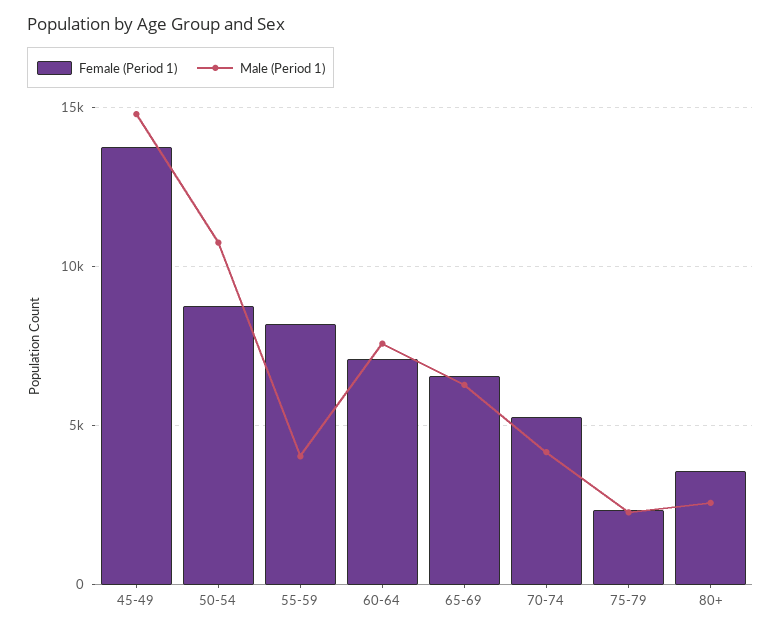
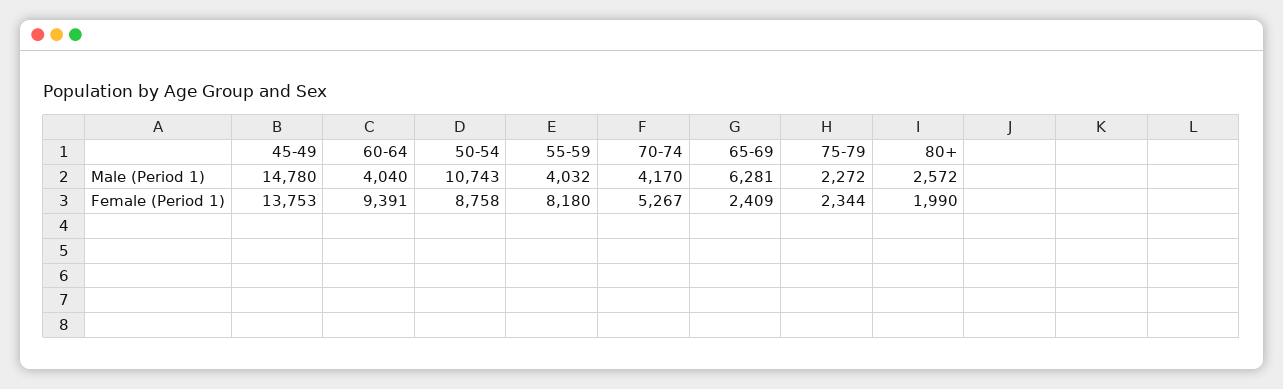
Female (Period 1), 60-64: 7000 -> 9391
Male (Period 1), 60-64: 7500 -> 4040
Female (Period 1), 65-69: 6500 -> 2409
Female (Period 1), 80+: 3500 -> 1990

